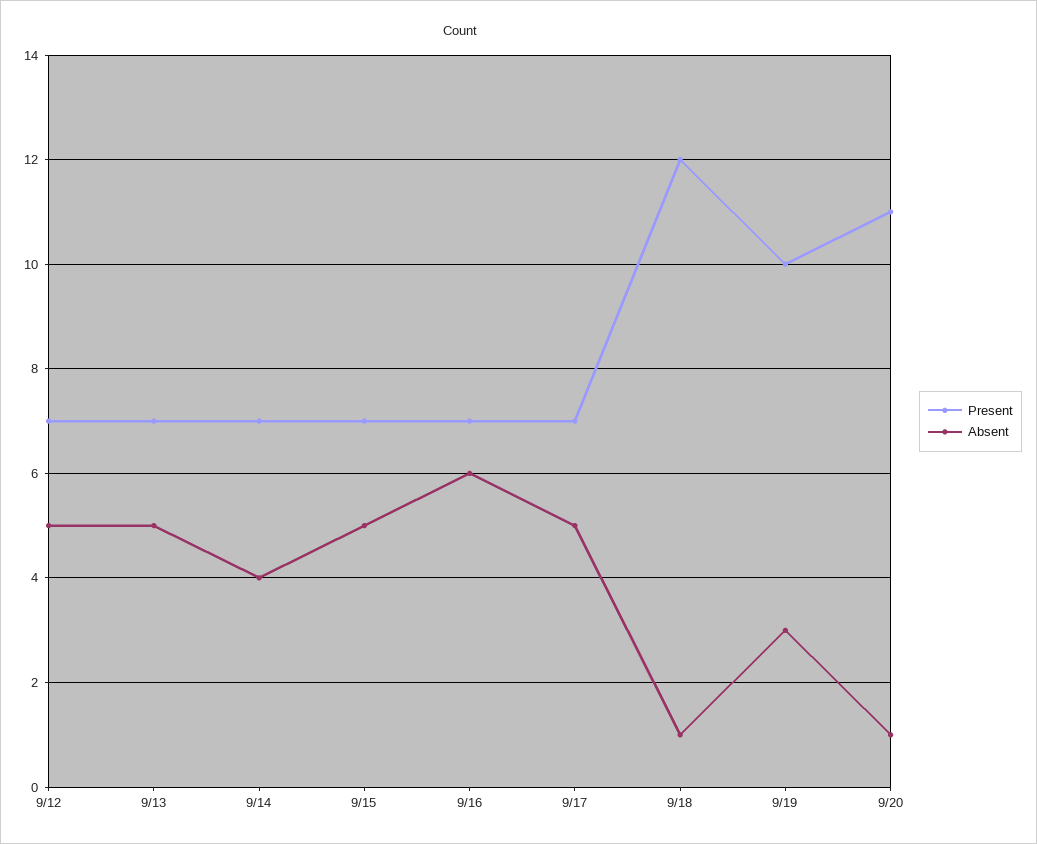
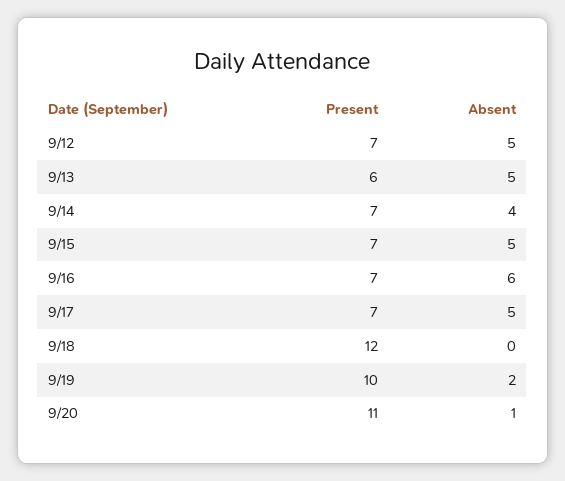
Present, 9/13: 7 -> 6
Absent, 9/18: 1 -> 0
Absent, 9/19: 3 -> 2

